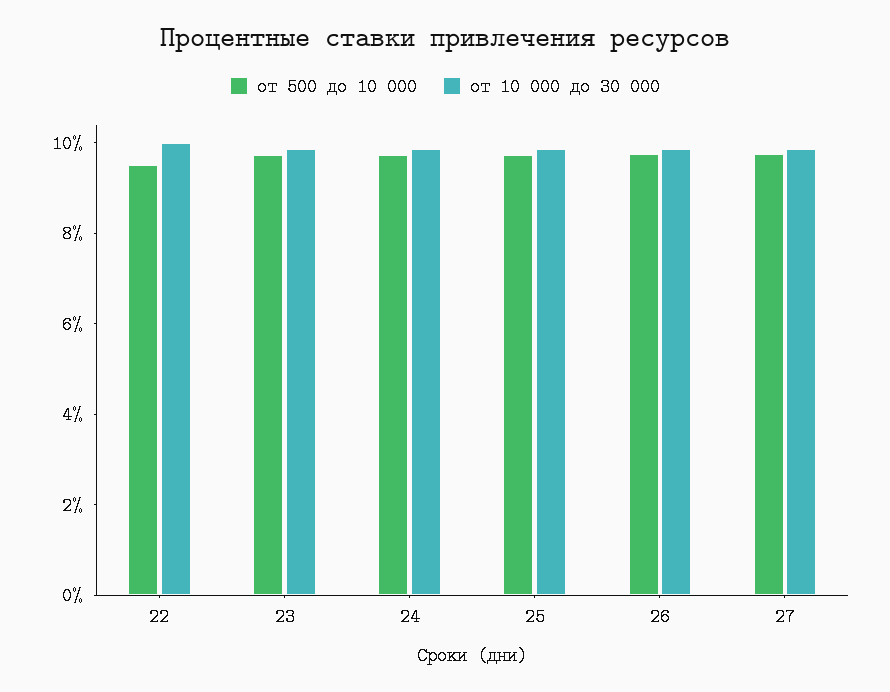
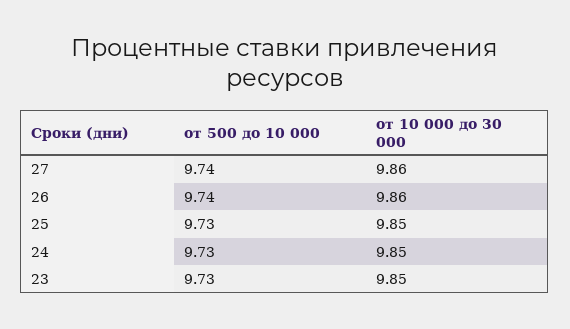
от 500 до 10 000, 22: 9.5 -> none
от 10 000 до 30 000, 22: 10 -> none

